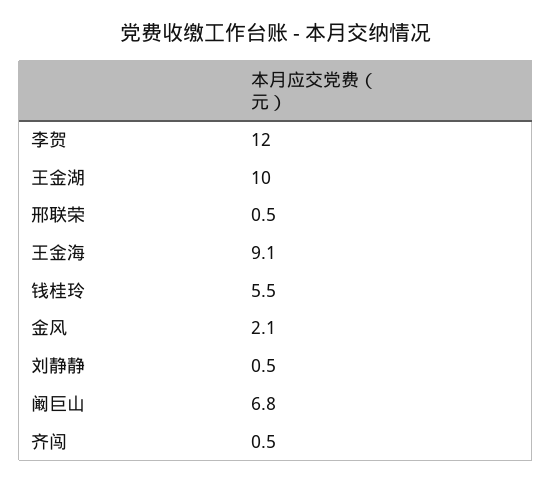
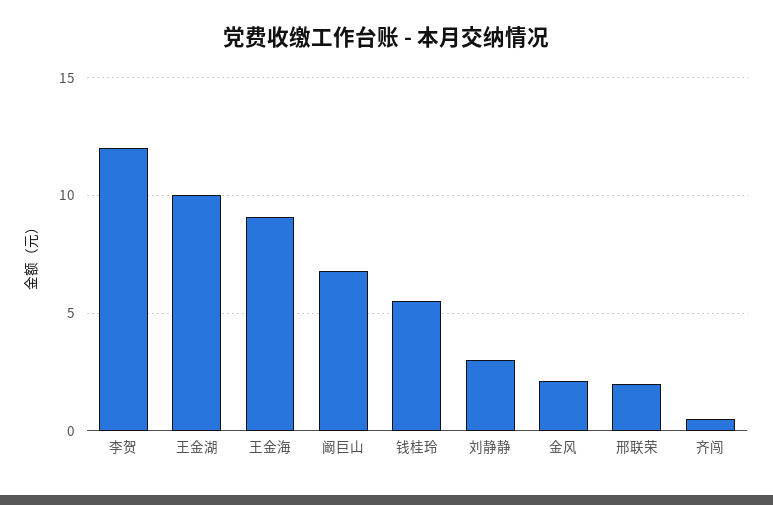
邢联荣: 0.5 -> 2
刘静静: 0.5 -> 3

